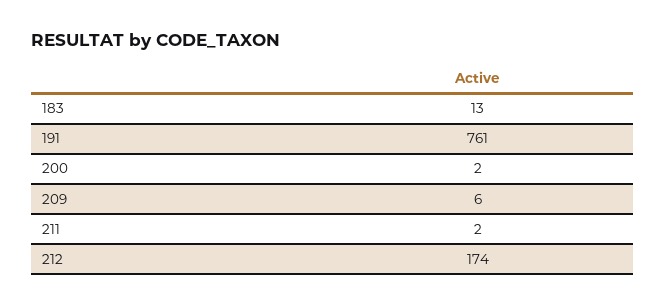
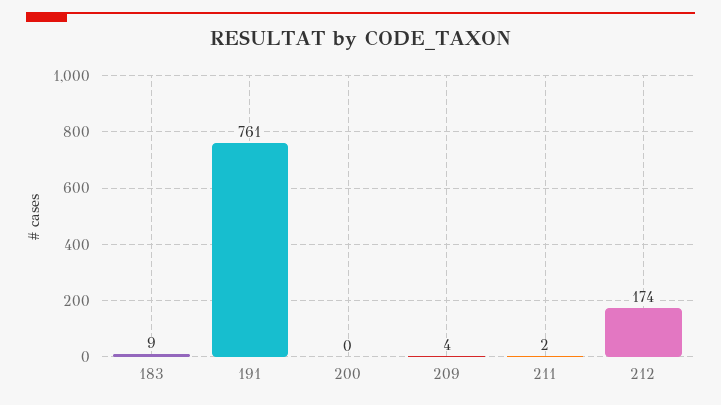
183: 13 -> 9
200: 2 -> 0
209: 6 -> 4

